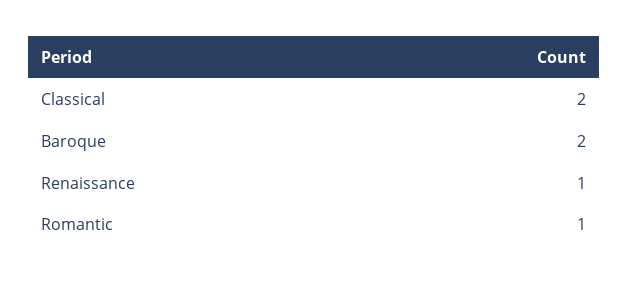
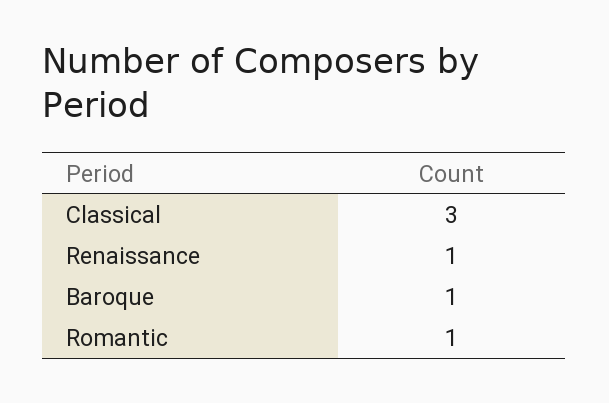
Classical: 2 -> 3
Baroque: 2 -> 1

